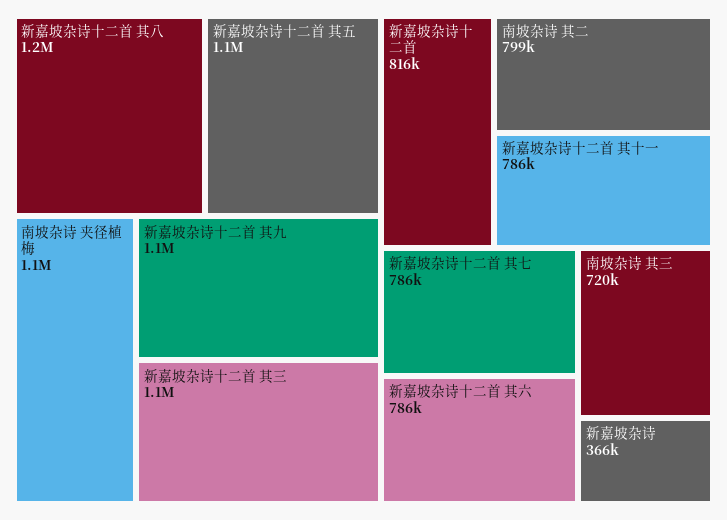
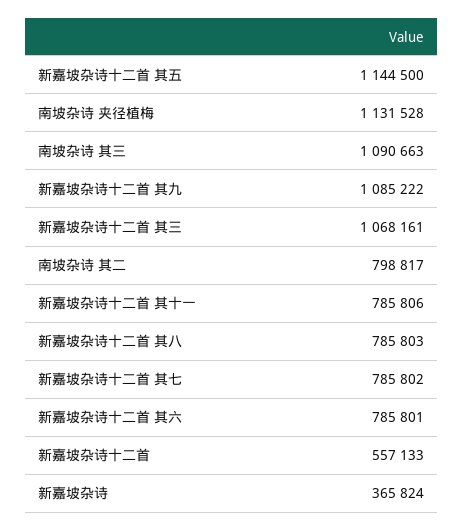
新嘉坡杂诗十二首 其八: 1200000 -> 785803
新嘉坡杂诗十二首: 816000 -> 557133
南坡杂诗 其三: 720000 -> 1090663

